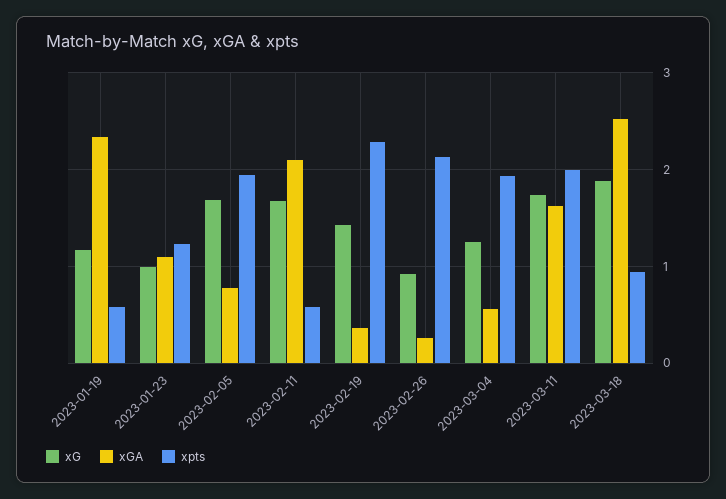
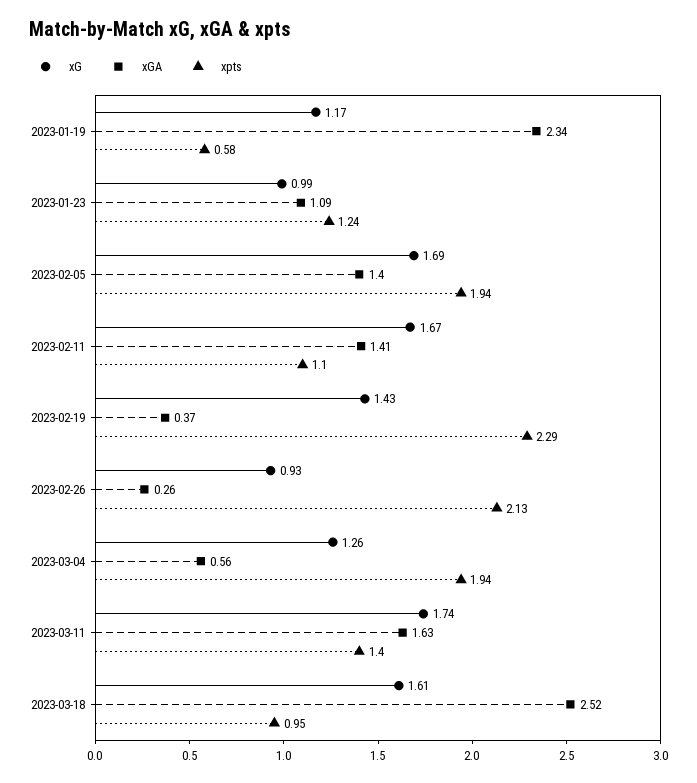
xGA, 2023-02-05: 0.8 -> 1.4
xGA, 2023-02-11: 2.1 -> 1.41
xpts, 2023-02-11: 0.6 -> 1.1
xpts, 2023-03-11: 2 -> 1.4
xG, 2023-03-18: 1.9 -> 1.61

